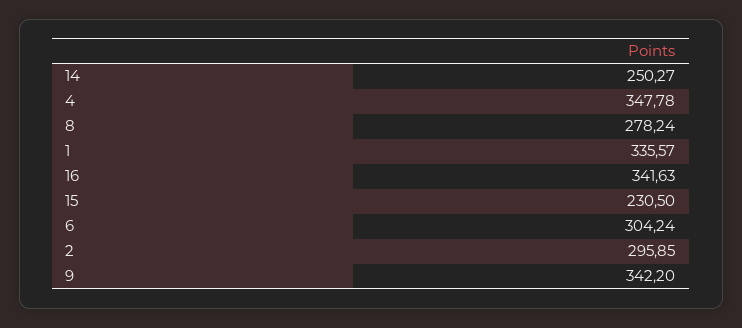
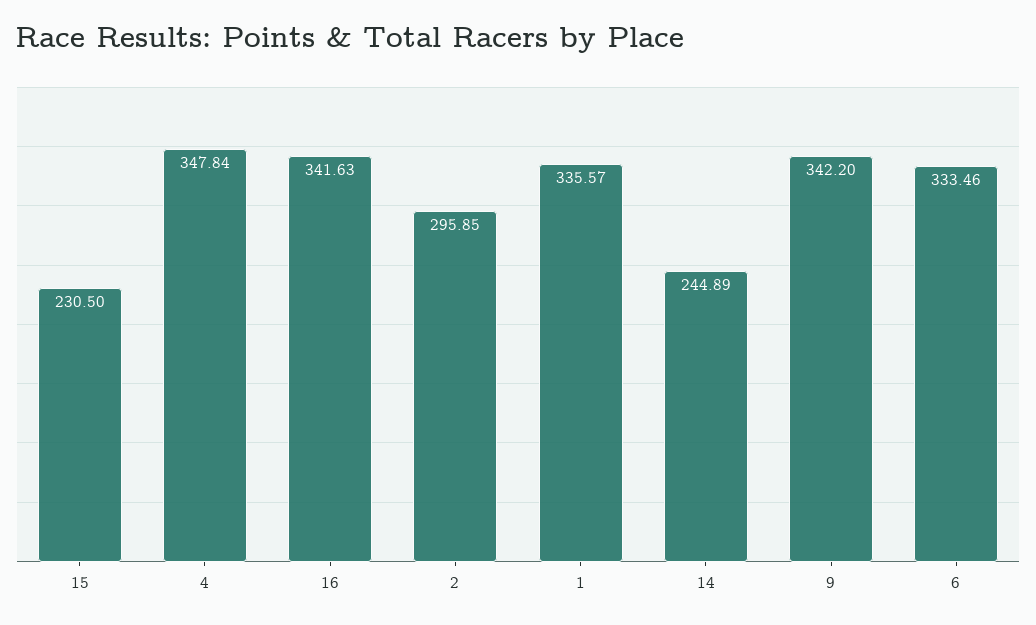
14: 250.27 -> 244.89
4: 347.78 -> 347.84
8: 278.24 -> none
6: 304.24 -> 333.46

